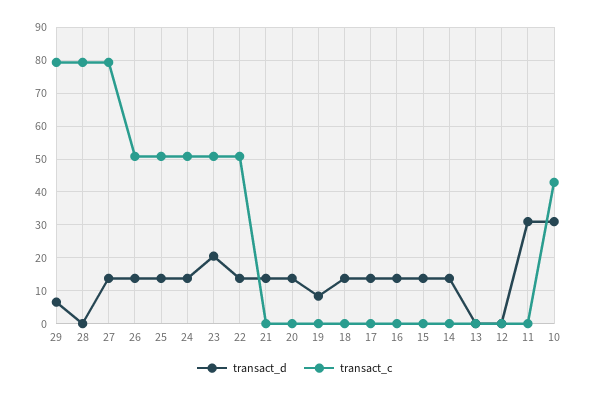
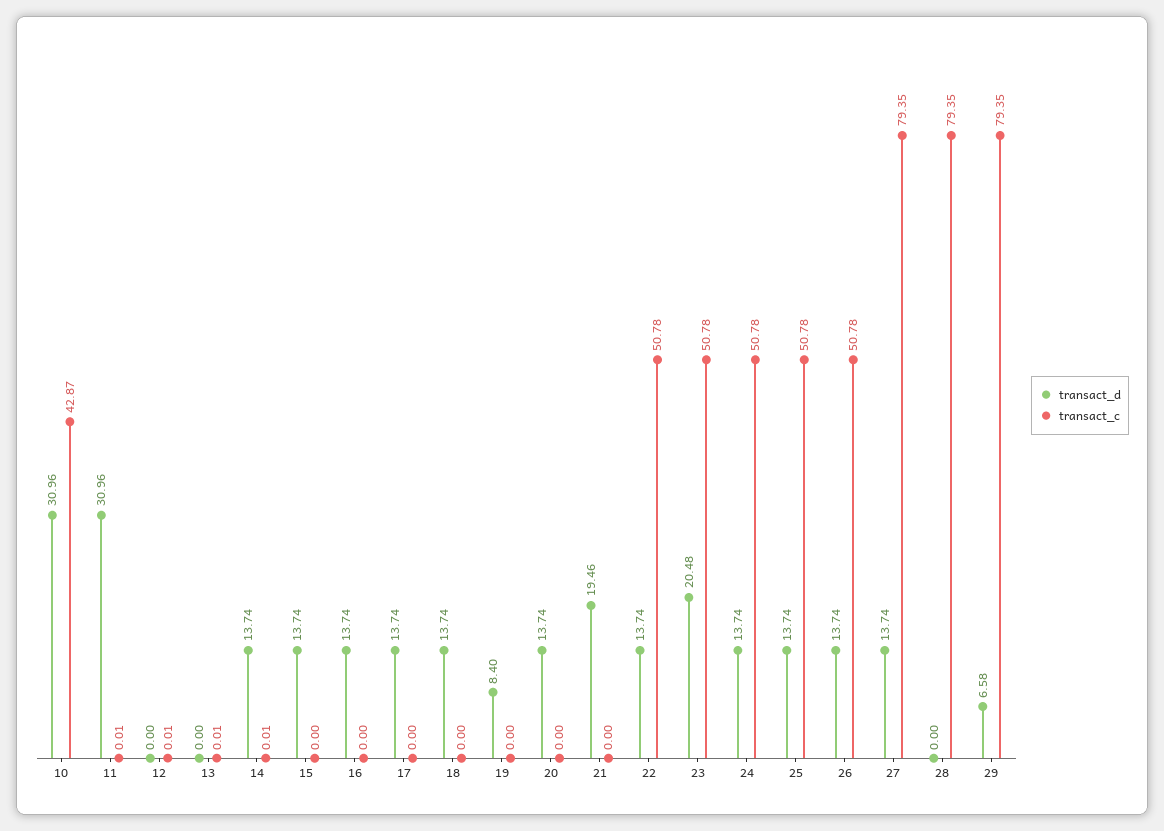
transact_d, 21: 14 -> 19.46

